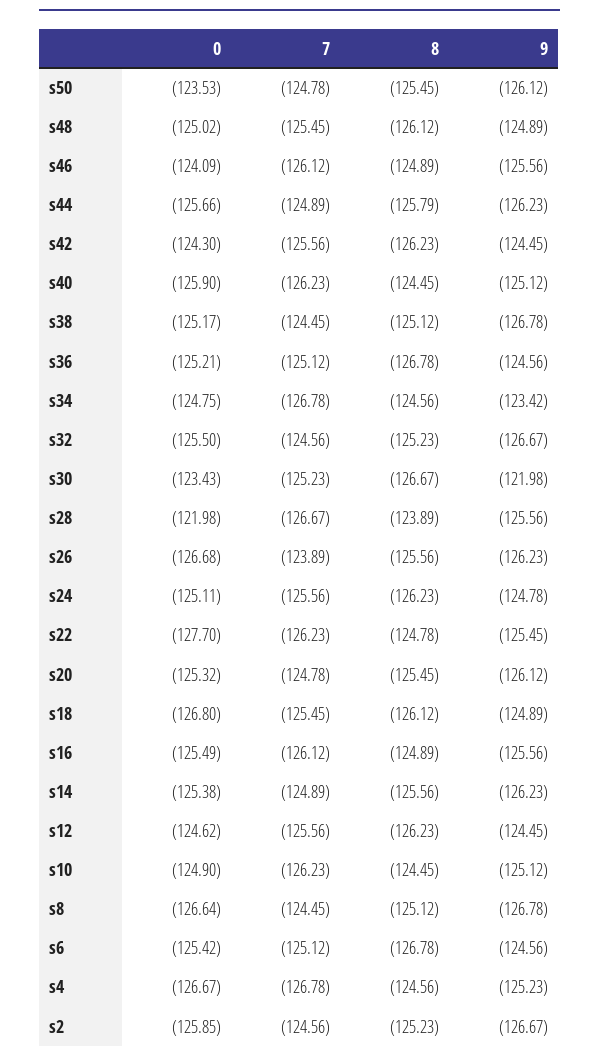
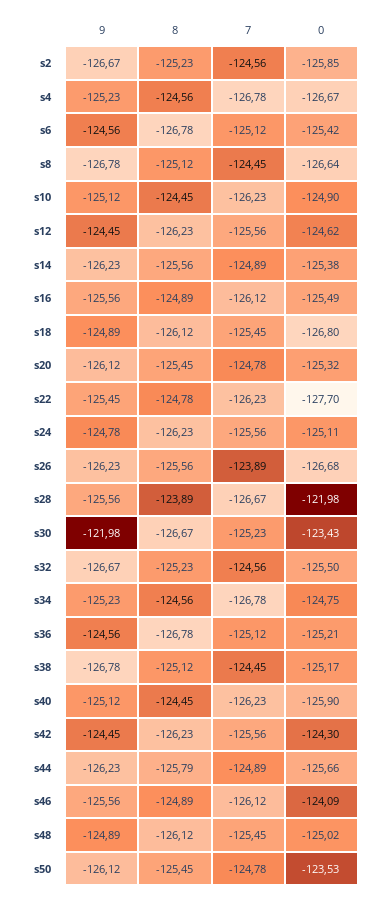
9, s34: -123.42 -> -125.23

